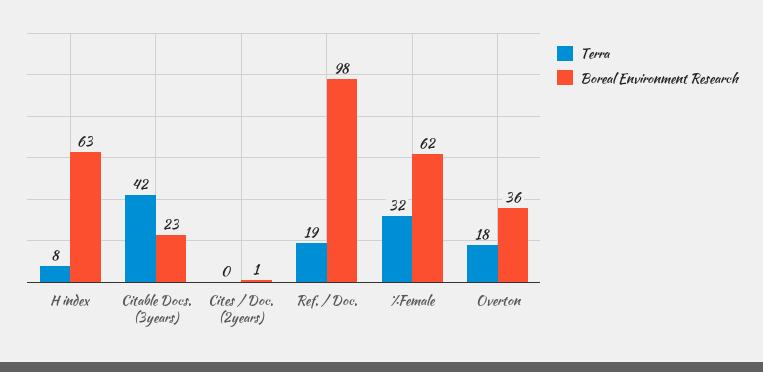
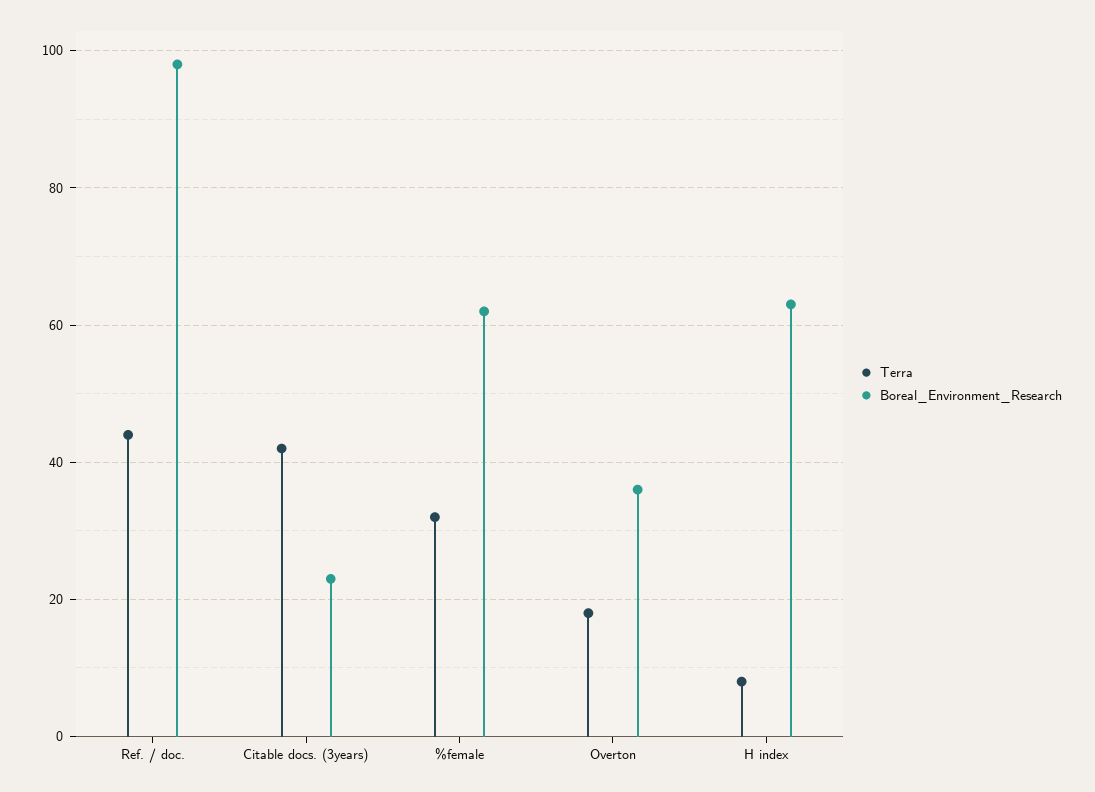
Terra, Cites / Doc. (2years): 0 -> none
Boreal Environment Research, Cites / Doc. (2years): 1 -> none
Terra, Ref. / Doc.: 19 -> 45

